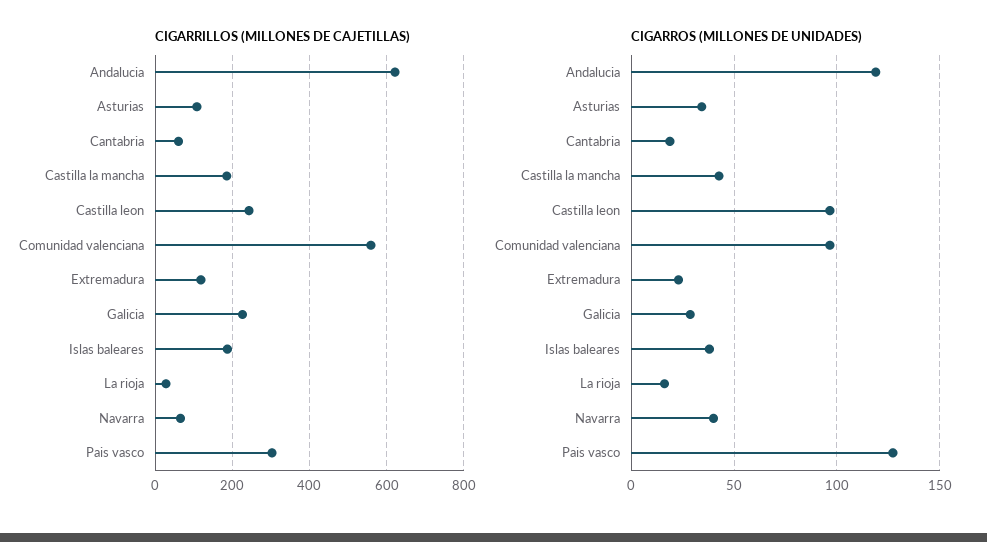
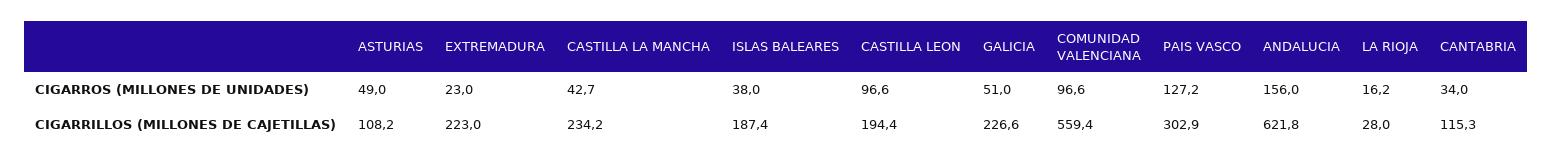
CIGARRILLOS (MILLONES DE CAJETILLAS), Cantabria: 60 -> 115.3
CIGARRILLOS (MILLONES DE CAJETILLAS), Castilla la mancha: 180 -> 234.2
CIGARRILLOS (MILLONES DE CAJETILLAS), Castilla leon: 240 -> 194.4
CIGARRILLOS (MILLONES DE CAJETILLAS), Extremadura: 120 -> 223
CIGARRILLOS (MILLONES DE CAJETILLAS), Navarra: 60 -> none
CIGARROS (MILLONES DE UNIDADES), Andalucia: 120 -> 156
CIGARROS (MILLONES DE UNIDADES), Asturias: 35 -> 49
CIGARROS (MILLONES DE UNIDADES), Cantabria: 20 -> 34
CIGARROS (MILLONES DE UNIDADES), Galicia: 30 -> 51
CIGARROS (MILLONES DE UNIDADES), Navarra: 40 -> none

